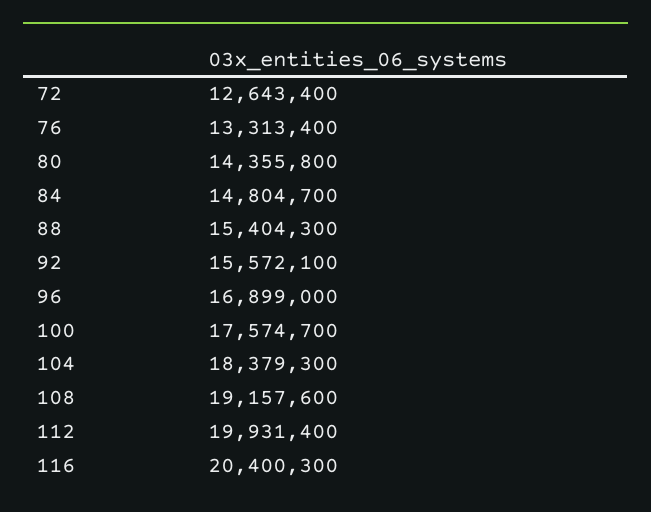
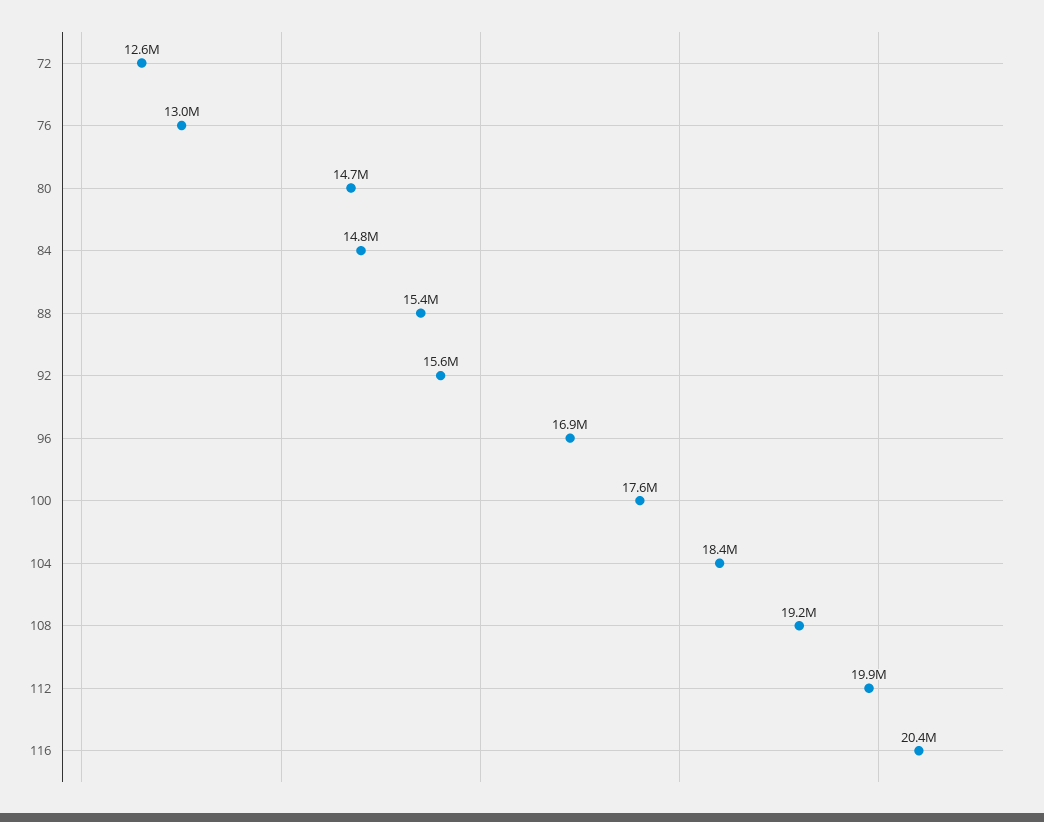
76: 13313400 -> 13000000
80: 14355800 -> 14700000

